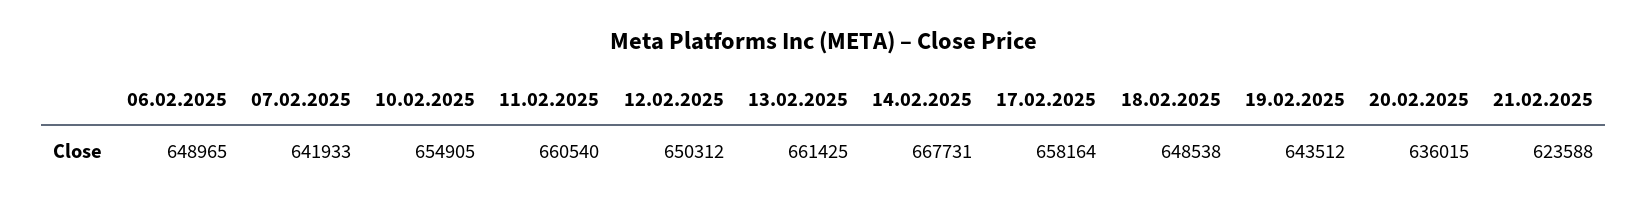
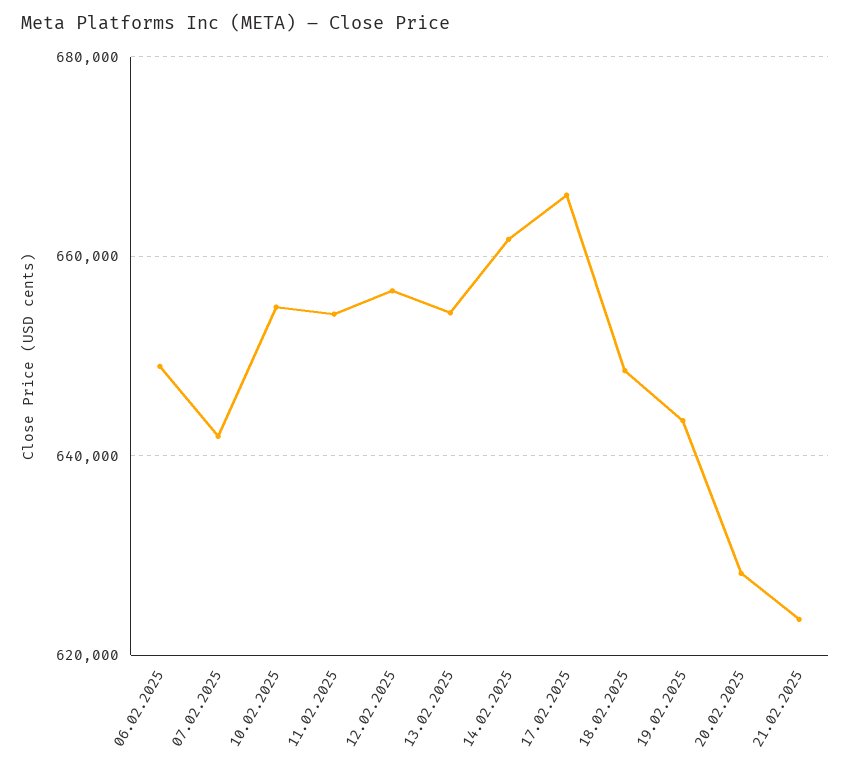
11.02.2025: 660540 -> 654000
12.02.2025: 650312 -> 656000
13.02.2025: 661425 -> 654000
14.02.2025: 667731 -> 662000
17.02.2025: 658164 -> 666000
20.02.2025: 636015 -> 628000

